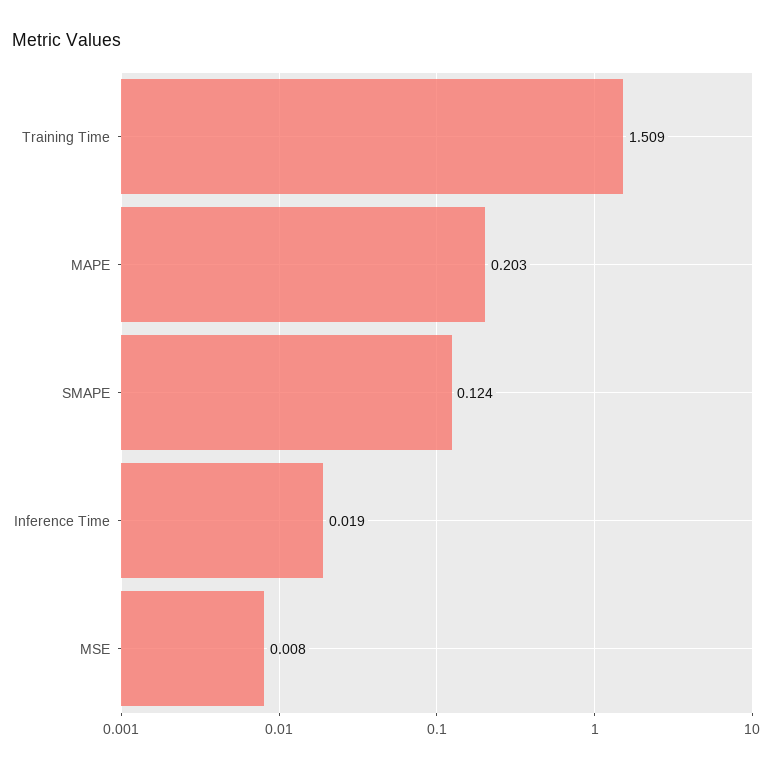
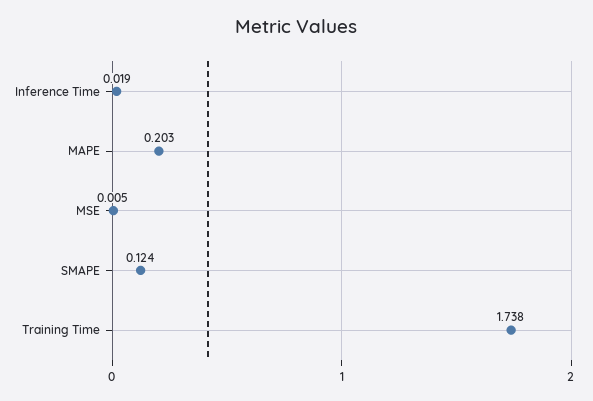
Training Time: 1.509 -> 1.738
MSE: 0.008 -> 0.005

